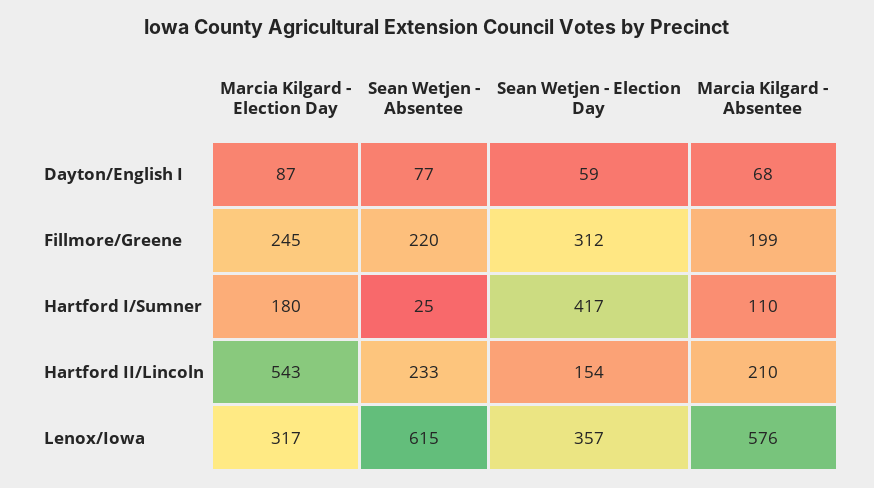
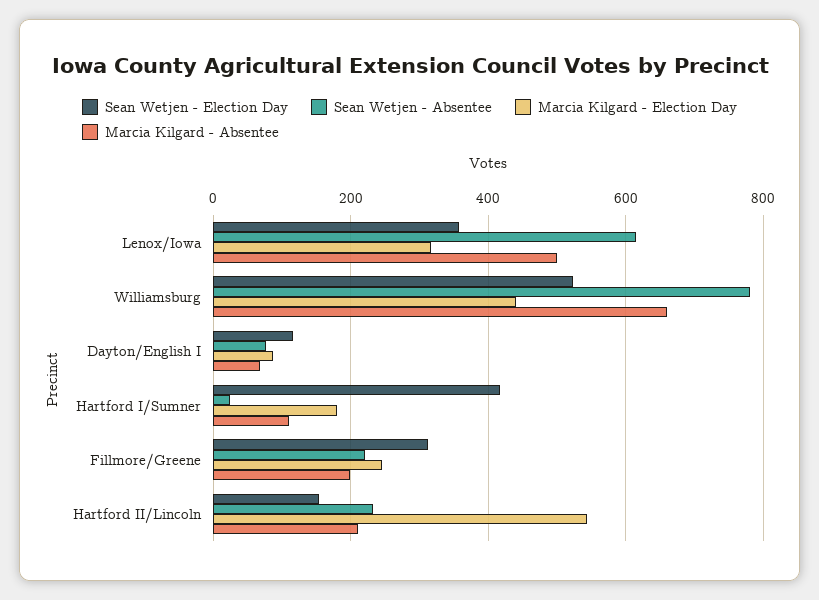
Sean Wetjen - Election Day, Dayton/English I: 59 -> 120
Marcia Kilgard - Absentee, Lenox/Iowa: 576 -> 500
Sean Wetjen - Election Day, Williamsburg: none -> 520
Sean Wetjen - Absentee, Williamsburg: none -> 780
Marcia Kilgard - Election Day, Williamsburg: none -> 440
Marcia Kilgard - Absentee, Williamsburg: none -> 660

